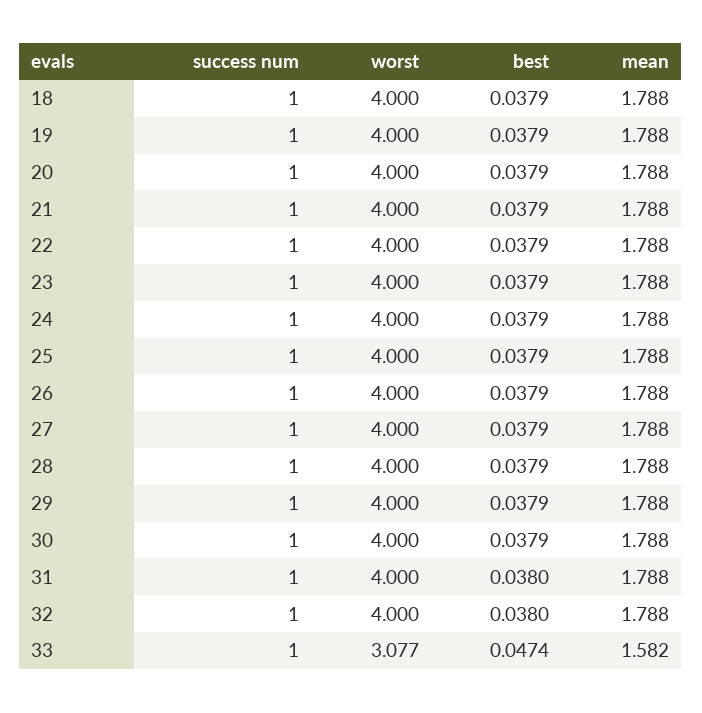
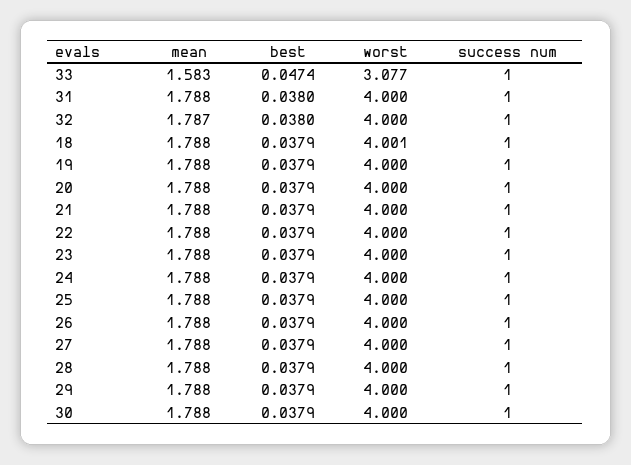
worst, 18: 4 -> 4.001
mean, 32: 1.788 -> 1.787
mean, 33: 1.582 -> 1.583

